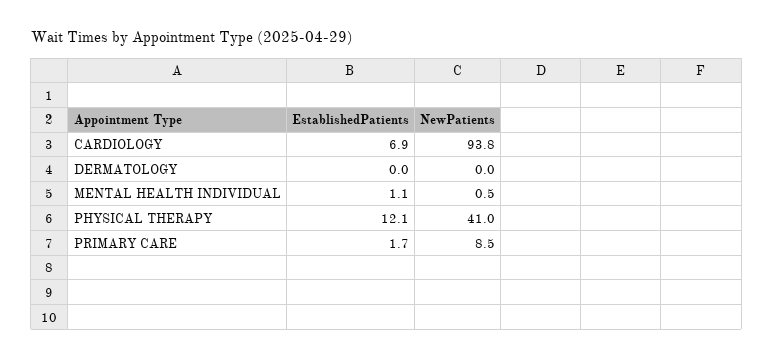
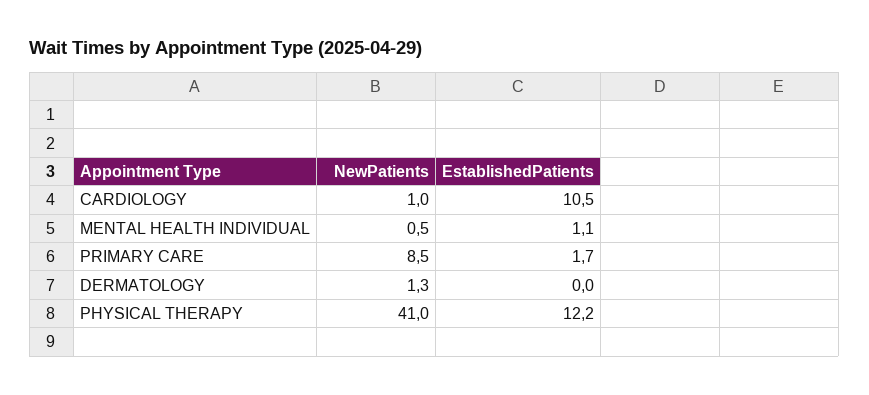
EstablishedPatients, CARDIOLOGY: 6.9 -> 10.5
NewPatients, CARDIOLOGY: 93.8 -> 1
NewPatients, DERMATOLOGY: 0 -> 1.3
EstablishedPatients, PHYSICAL THERAPY: 12.1 -> 12.2

